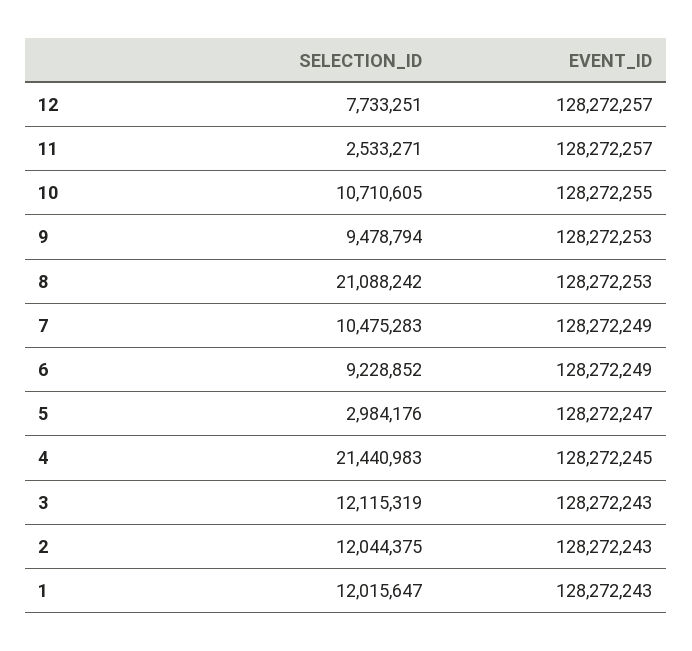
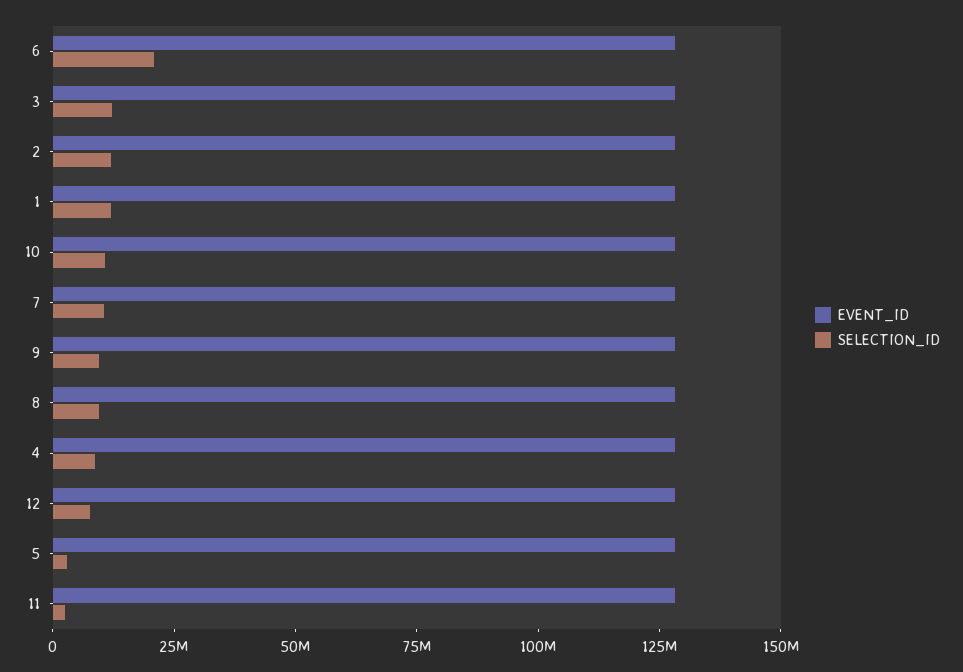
SELECTION_ID, 8: 21088242 -> 10000000
SELECTION_ID, 6: 9228852 -> 20000000
SELECTION_ID, 4: 21440983 -> 10000000

